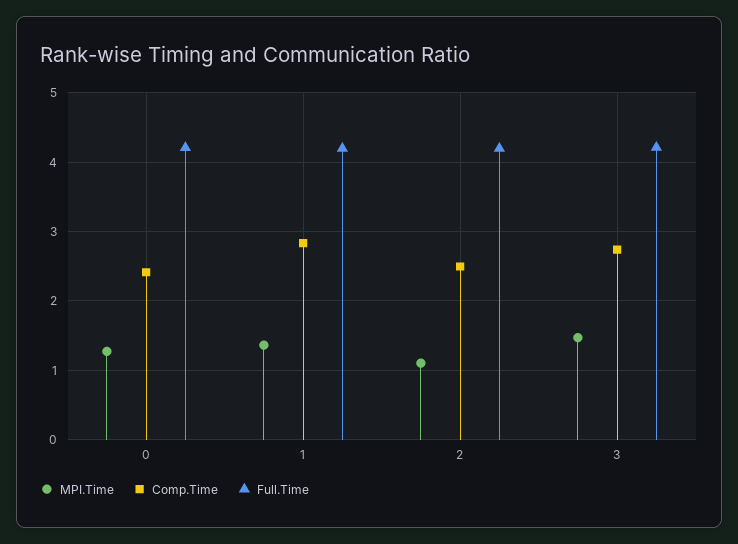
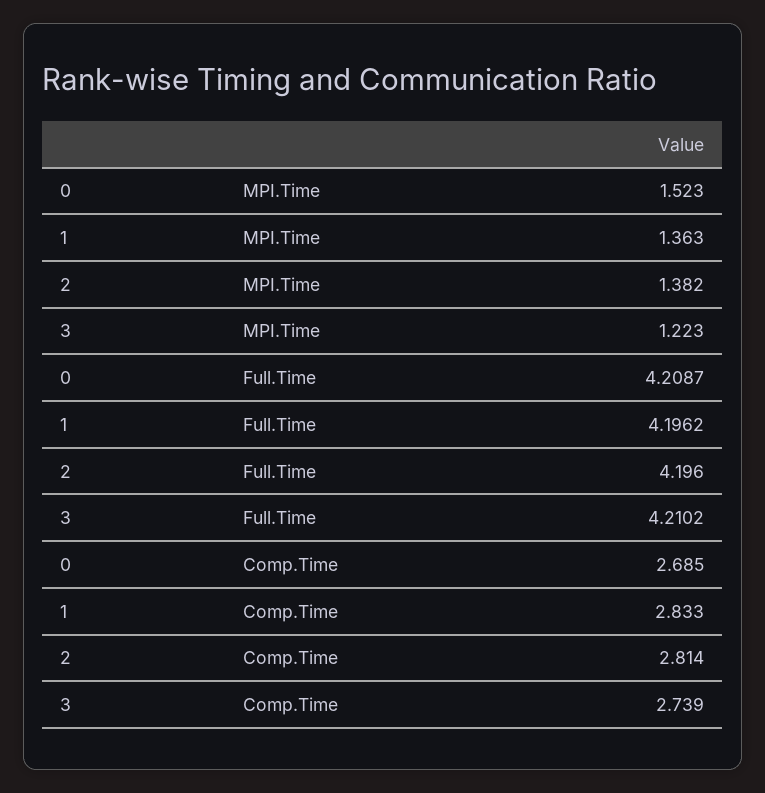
MPI.Time, 0: 1.3 -> 1.523
Comp.Time, 0: 2.4 -> 2.685
MPI.Time, 2: 1.1 -> 1.382
Comp.Time, 2: 2.5 -> 2.814
MPI.Time, 3: 1.5 -> 1.223

